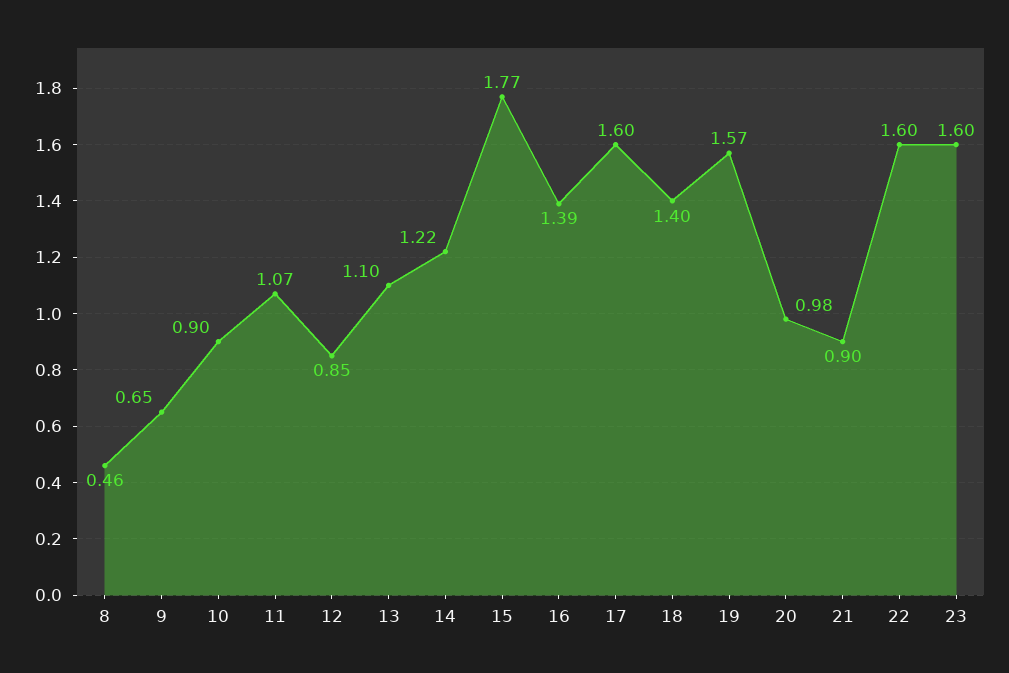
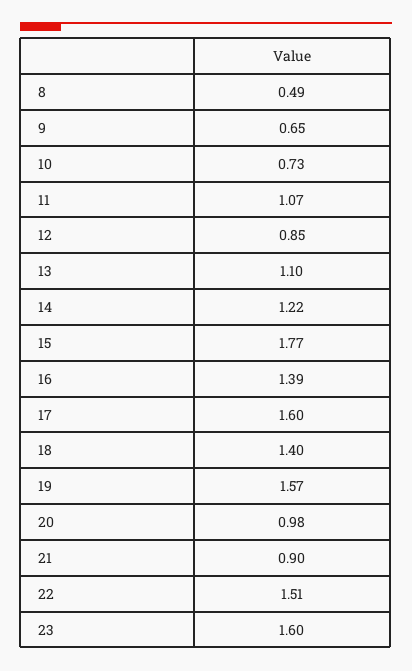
8: 0.46 -> 0.49
10: 0.9 -> 0.73
22: 1.6 -> 1.51

